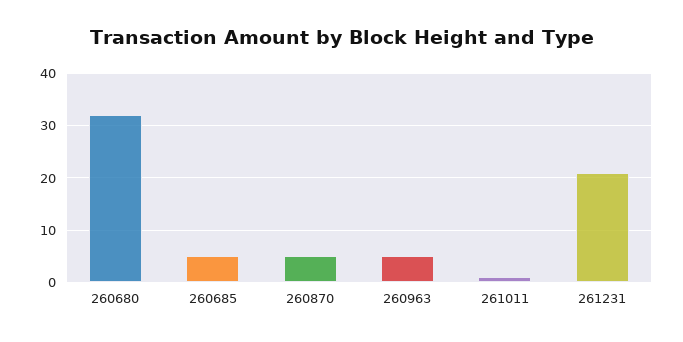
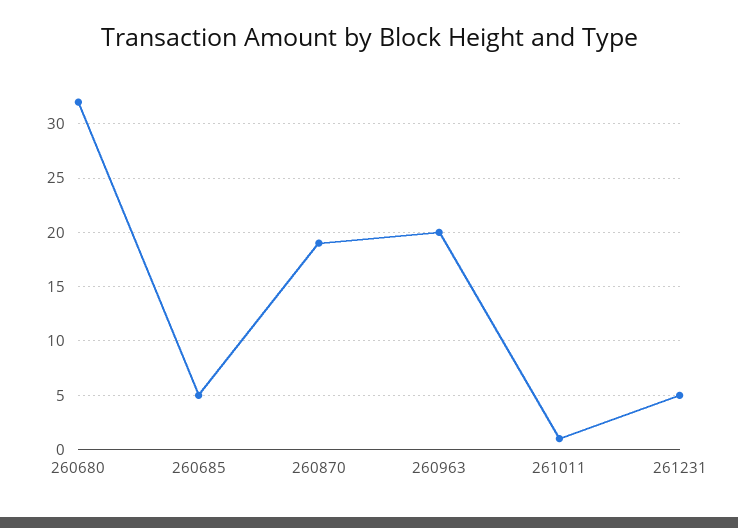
260870: 5 -> 19
260963: 5 -> 20
261231: 20 -> 5

